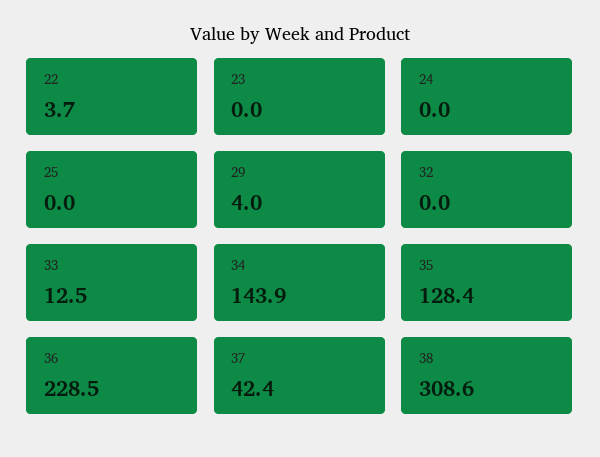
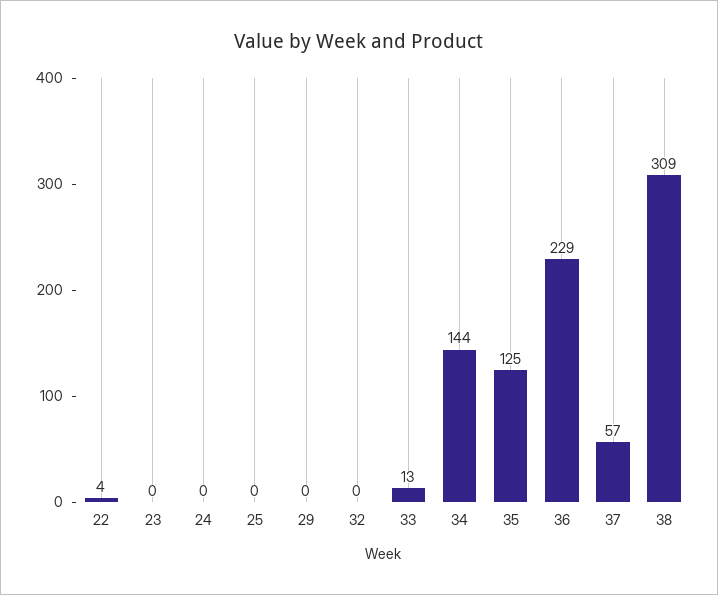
29: 4 -> 0
35: 128.4 -> 125
37: 42.4 -> 57

